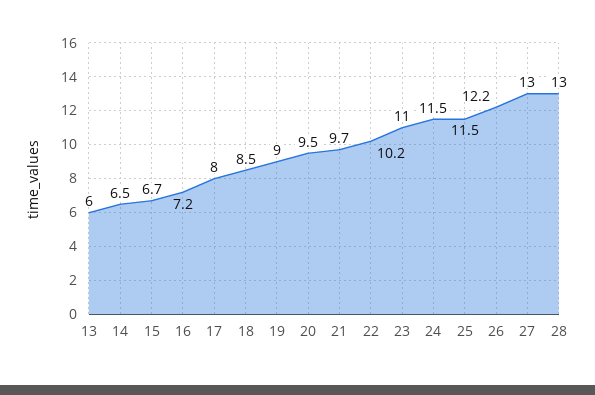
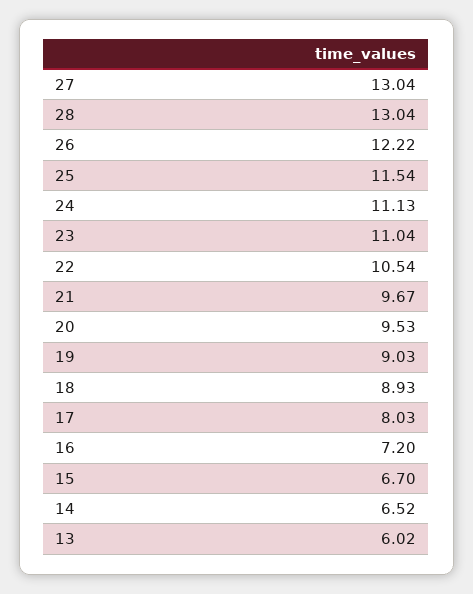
18: 8.5 -> 8.93
22: 10.2 -> 10.54
24: 11.5 -> 11.13

